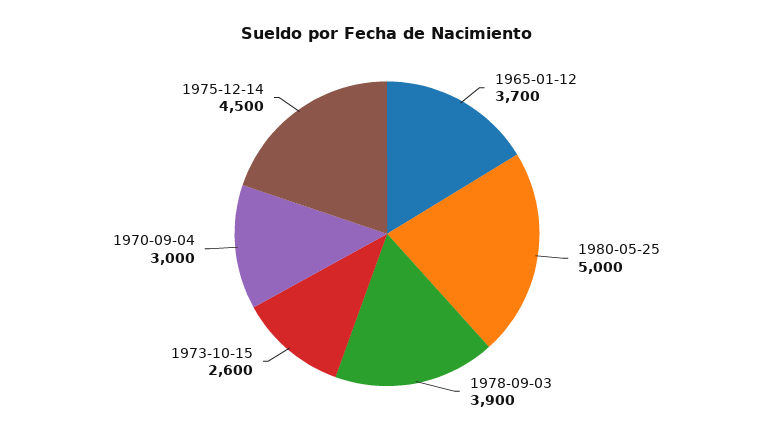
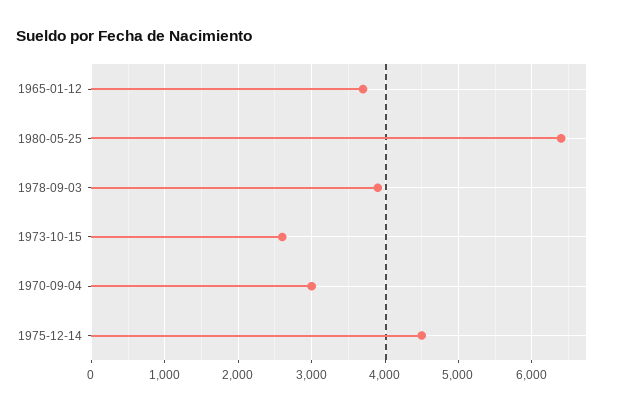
1980-05-25: 5000 -> 6400

